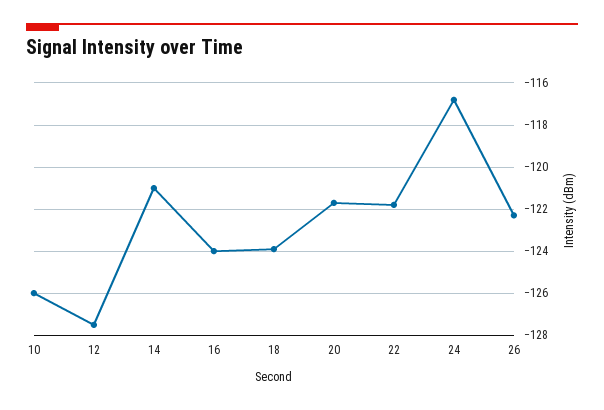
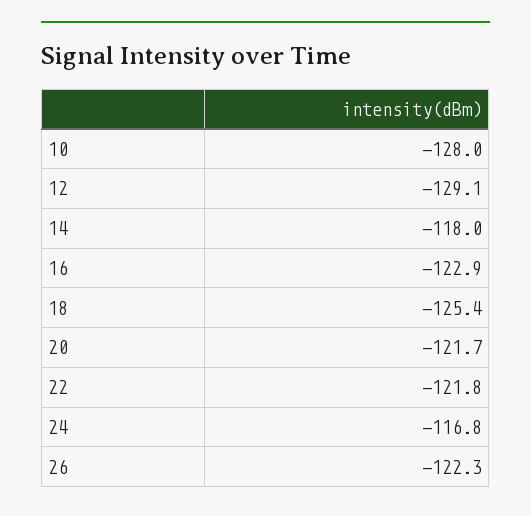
10: -126 -> -128
12: -127.5 -> -129.1
14: -121 -> -118
16: -124 -> -122.9
18: -124 -> -125.4

